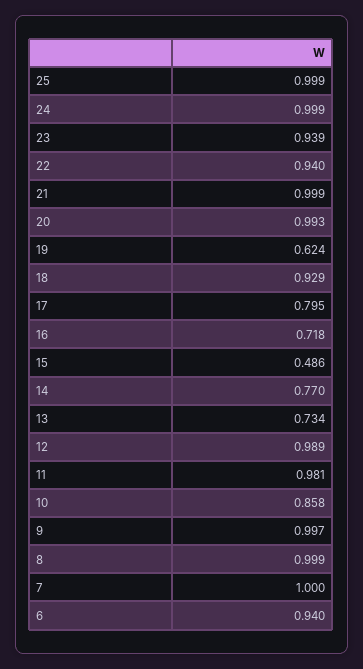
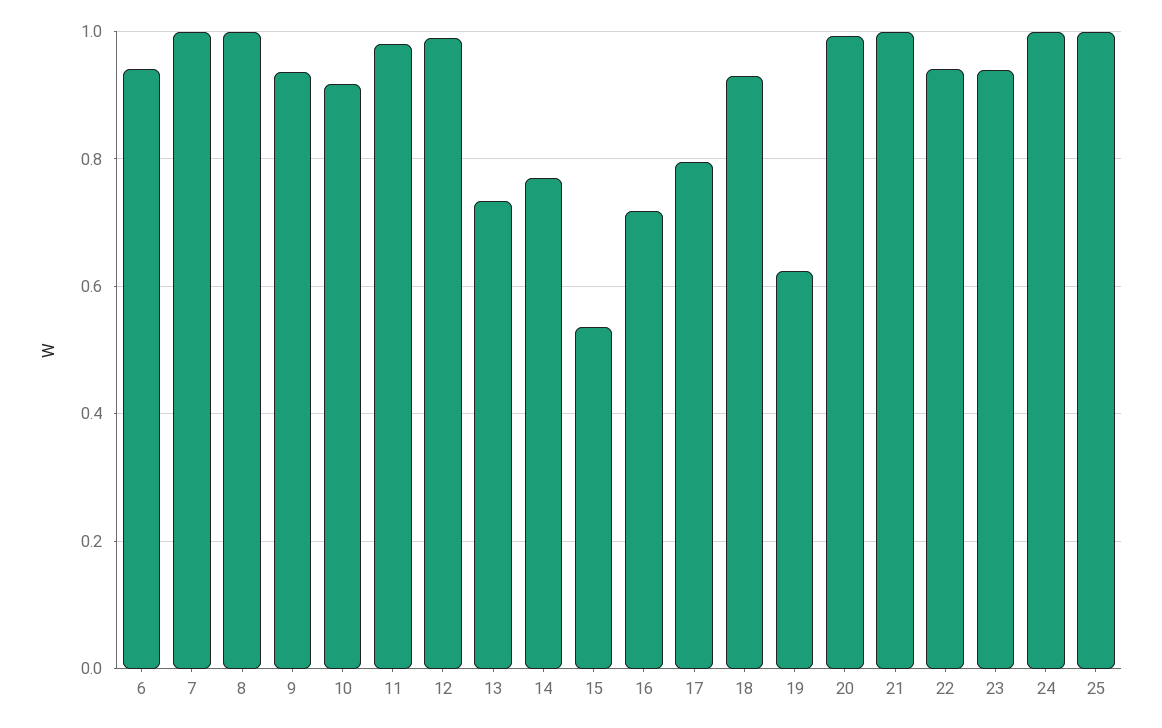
15: 0.486 -> 0.54
10: 0.858 -> 0.92
9: 0.997 -> 0.94

